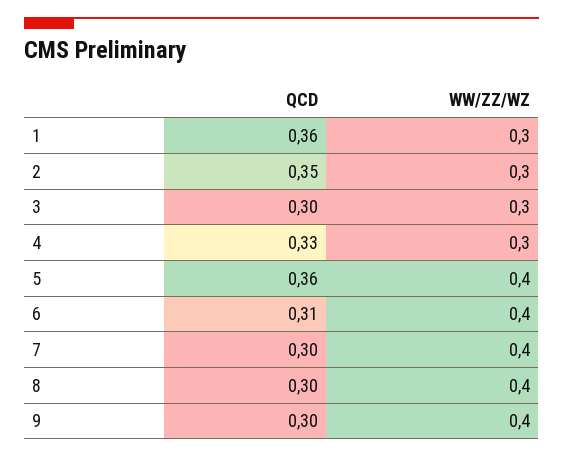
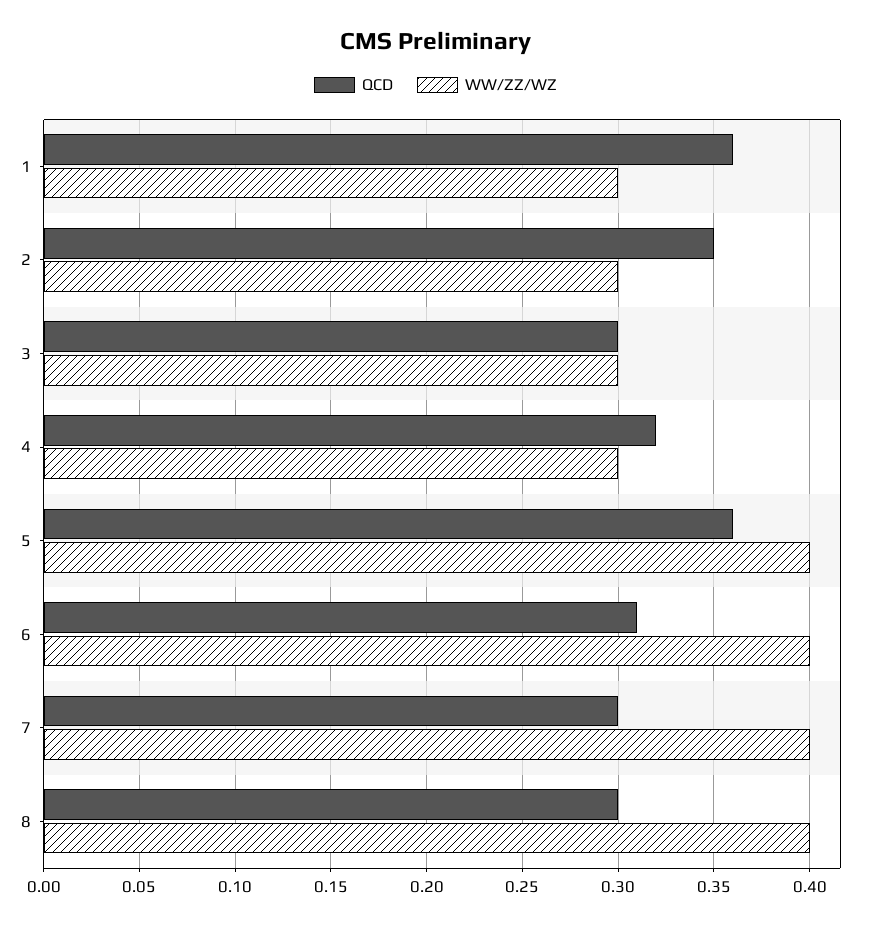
QCD, 4: 0.33 -> 0.32
QCD, 9: 0.3 -> none
WW/ZZ/WZ, 9: 0.4 -> none

